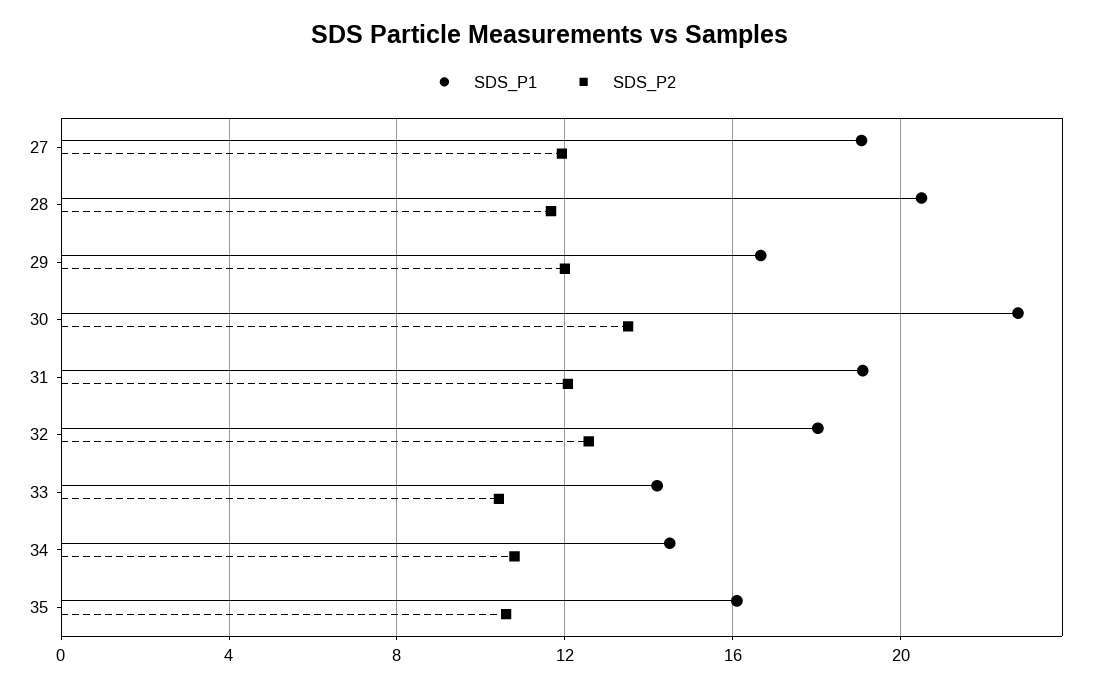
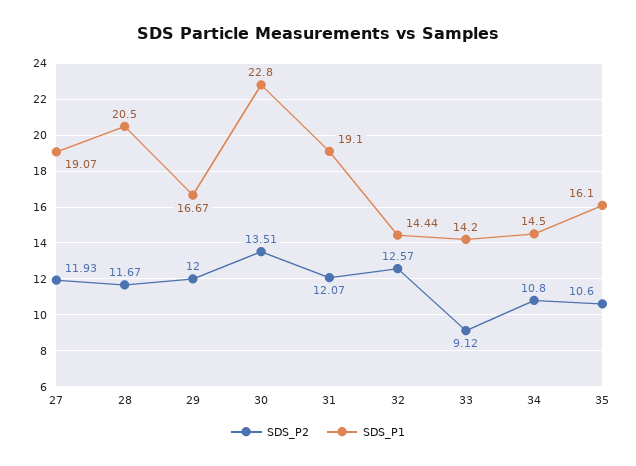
SDS_P1, 32: 18 -> 14.44
SDS_P2, 33: 10.5 -> 9.12

